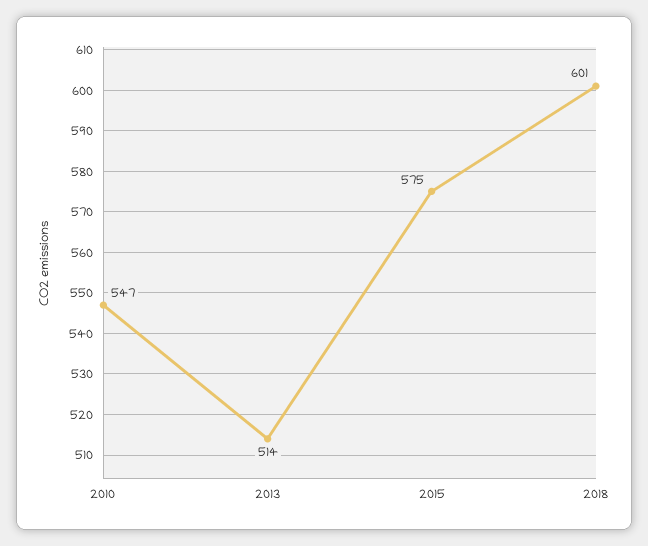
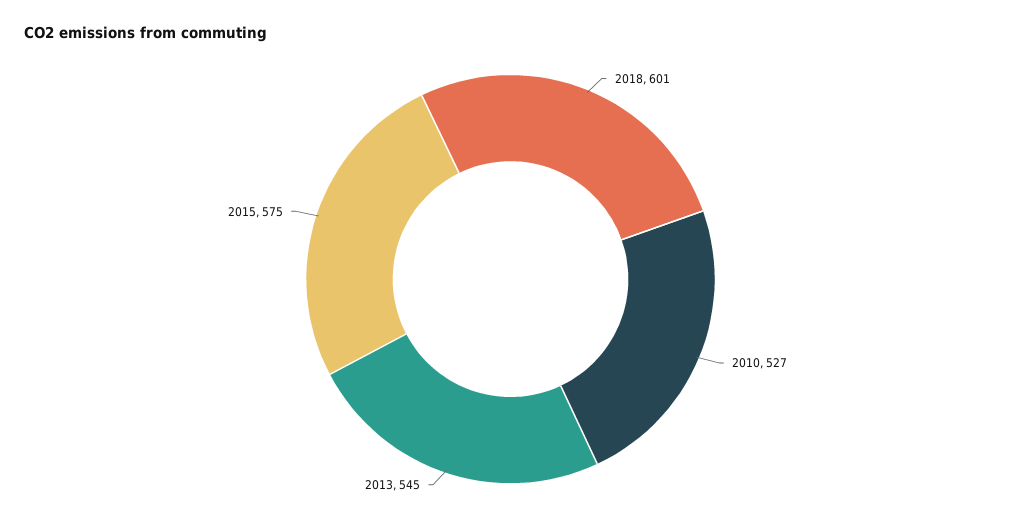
2010: 547 -> 527
2013: 514 -> 545

